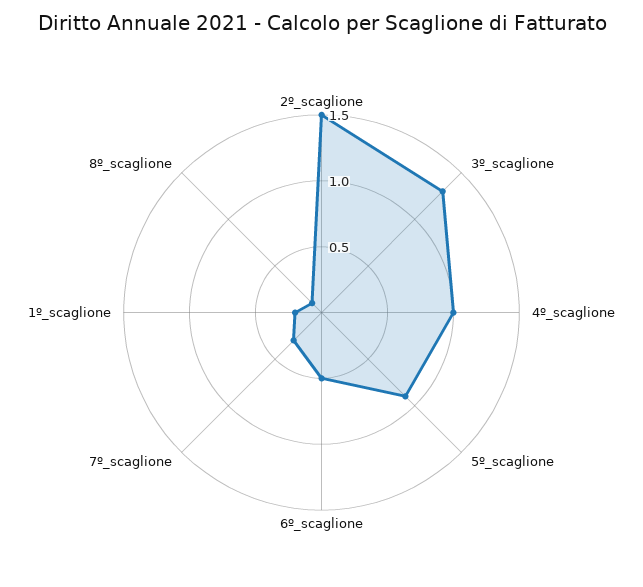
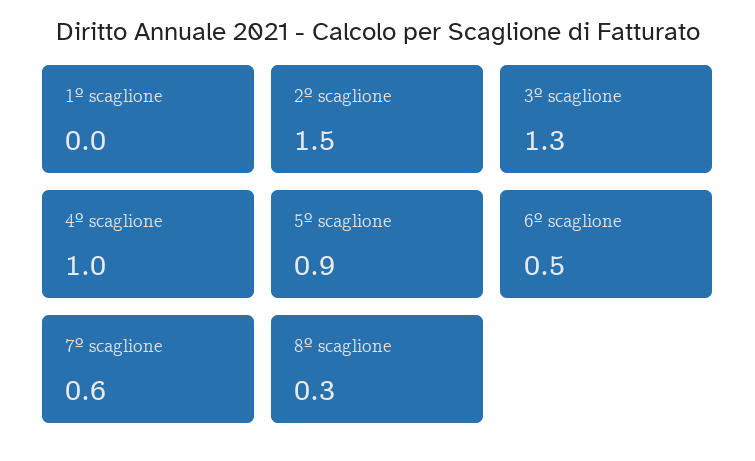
7º_scaglione: 0.3 -> 0.6
1º_scaglione: 0.2 -> 0
8º_scaglione: 0.1 -> 0.3

